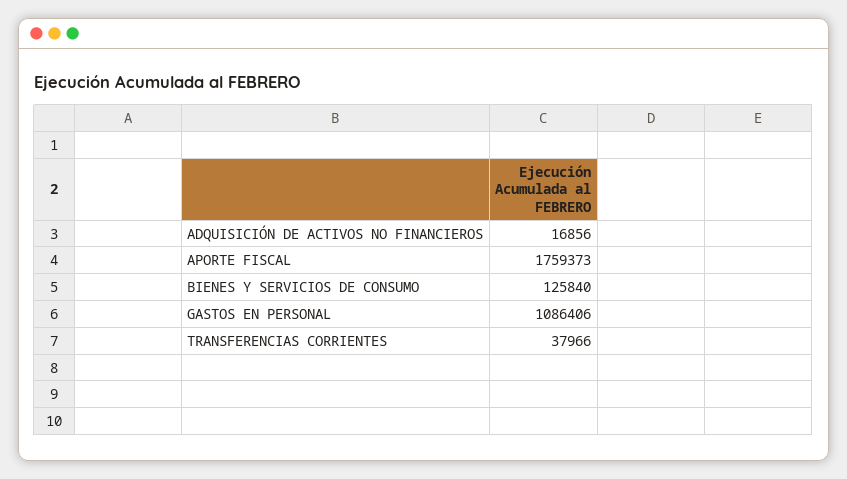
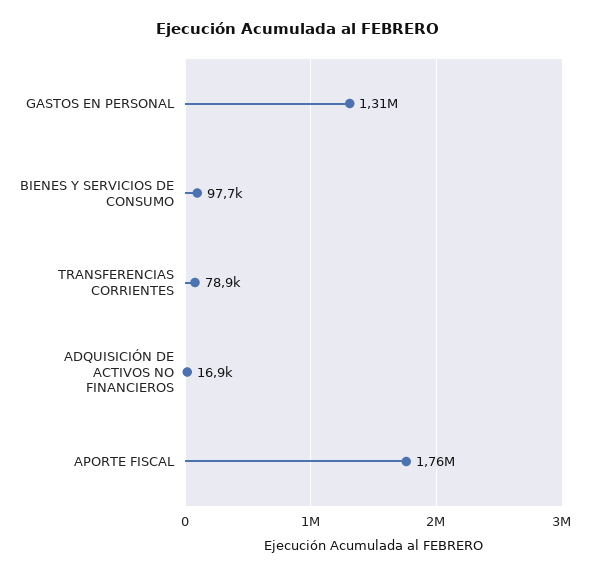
BIENES Y SERVICIOS DE CONSUMO: 125840 -> 97700
GASTOS EN PERSONAL: 1086406 -> 1310000
TRANSFERENCIAS CORRIENTES: 37966 -> 78900

